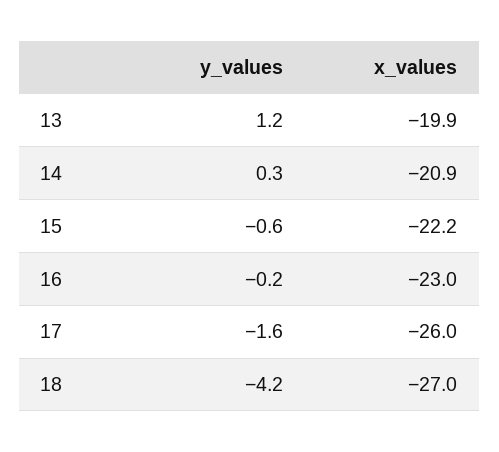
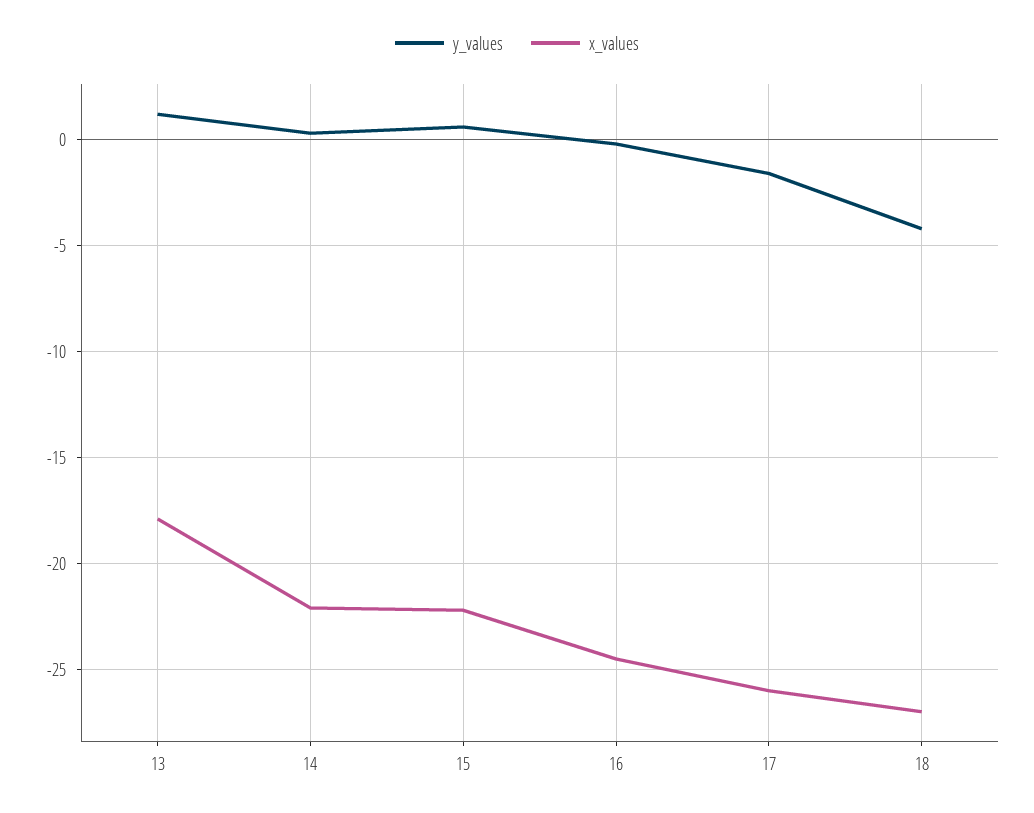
x_values, 13: -19.9 -> -18
x_values, 14: -20.9 -> -22
y_values, 15: -0.6 -> 0.5
x_values, 16: -23 -> -24.5

